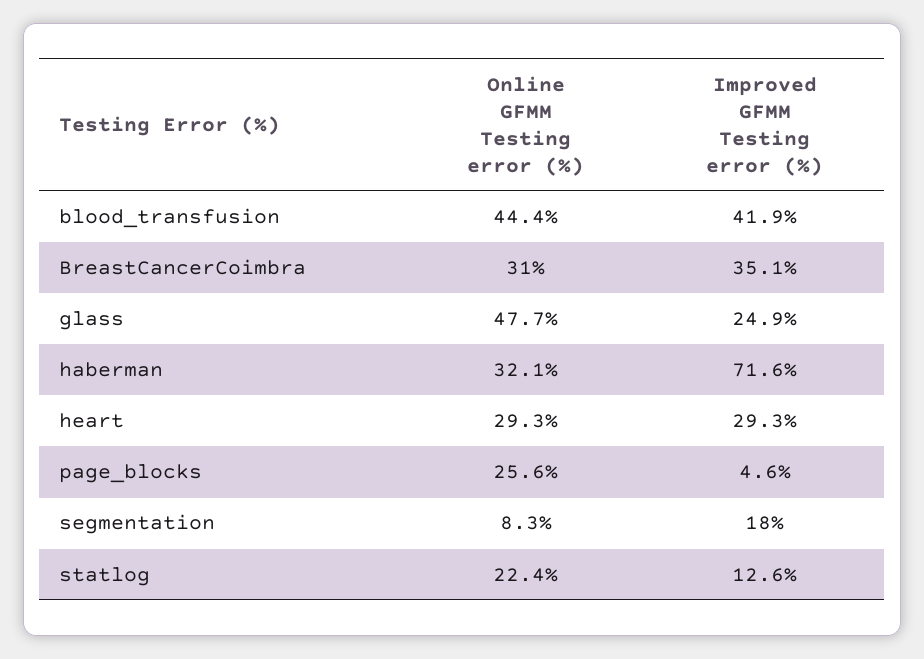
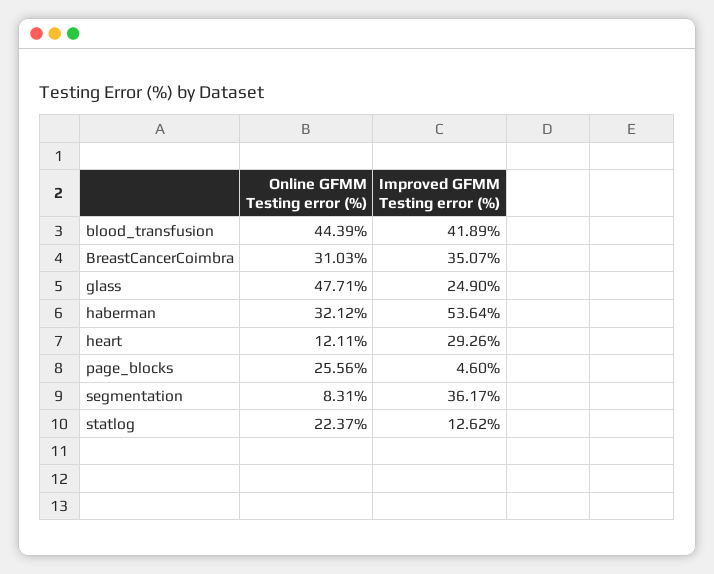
Improved GFMM Testing error (%), haberman: 71.6 -> 53.64
Online GFMM Testing error (%), heart: 29.3 -> 12.11
Improved GFMM Testing error (%), segmentation: 18 -> 36.17

